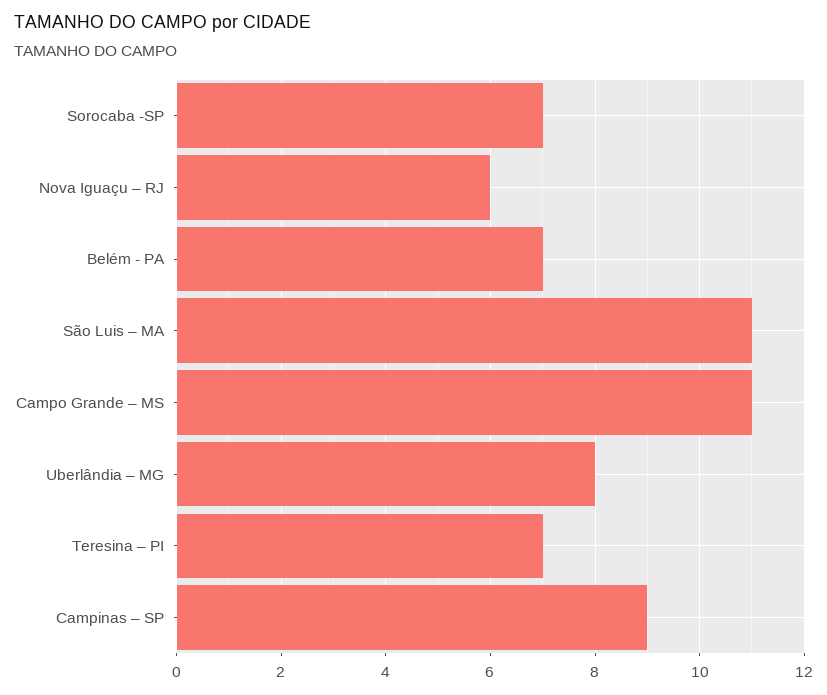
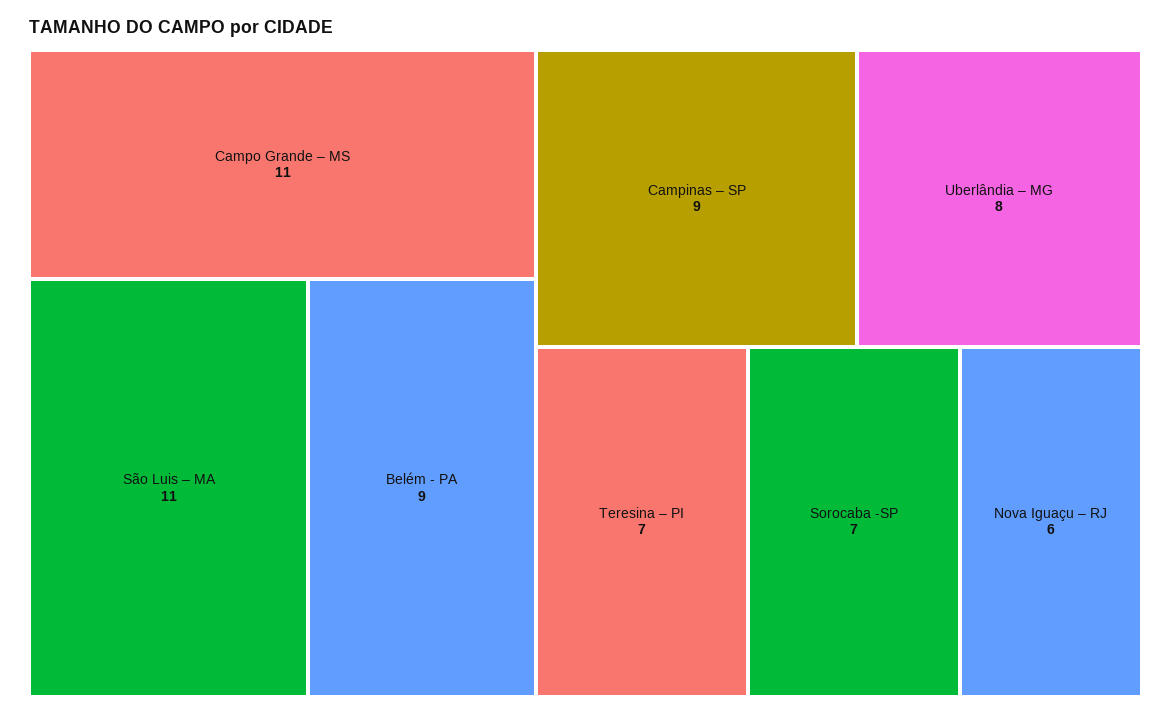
Belém - PA: 7 -> 9

